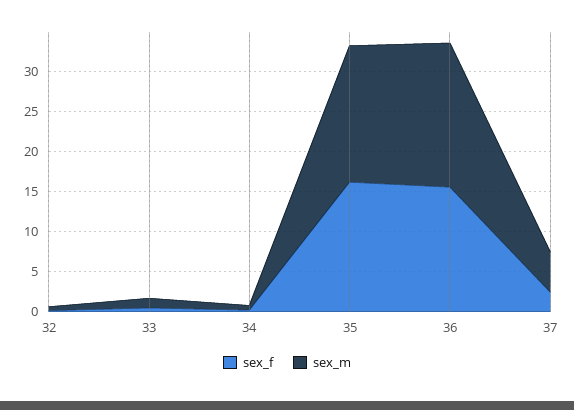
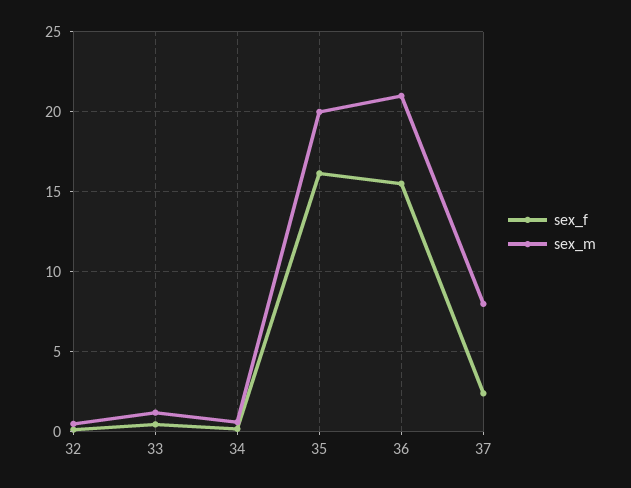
sex_m, 35: 17 -> 20
sex_m, 36: 18 -> 21
sex_m, 37: 5 -> 8

